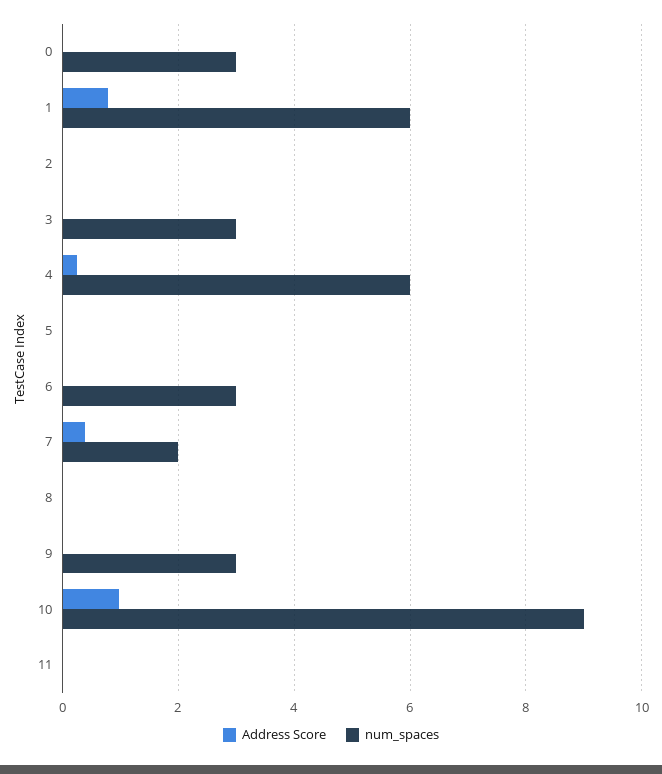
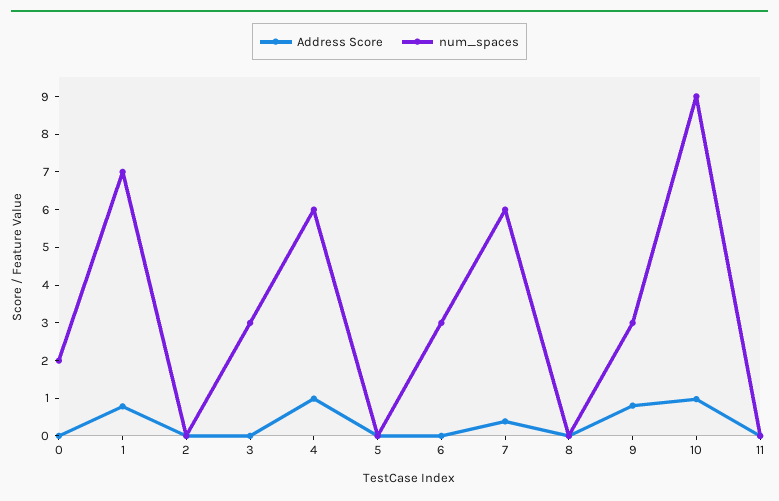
num_spaces, 0: 3 -> 2
num_spaces, 1: 6 -> 7
Address Score, 4: 0.2 -> 1
num_spaces, 7: 2 -> 6
Address Score, 9: 0 -> 0.75

